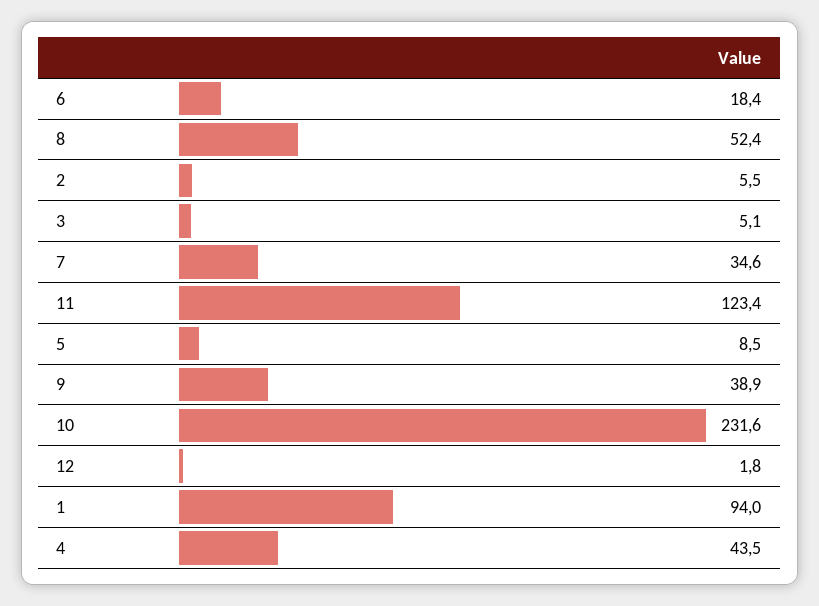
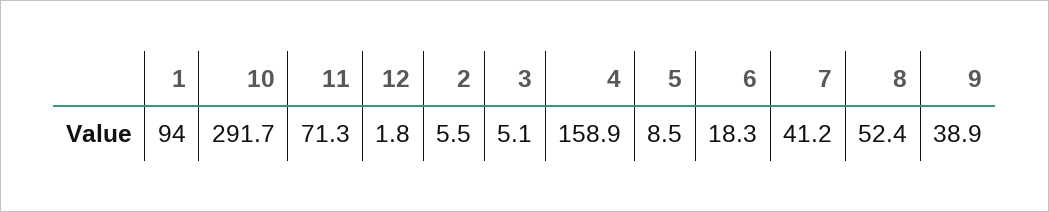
6: 18.4 -> 18.3
7: 34.6 -> 41.2
11: 123.4 -> 71.3
10: 231.6 -> 291.7
4: 43.5 -> 158.9

